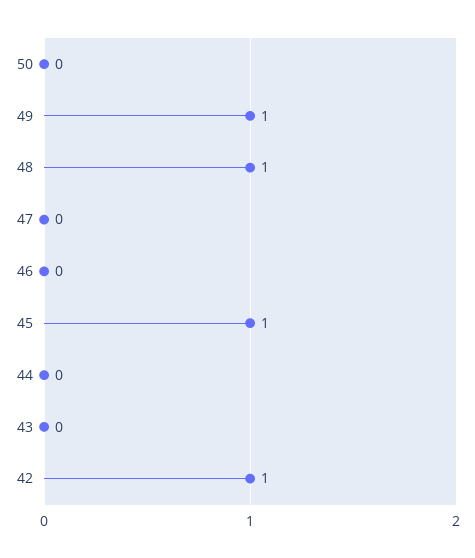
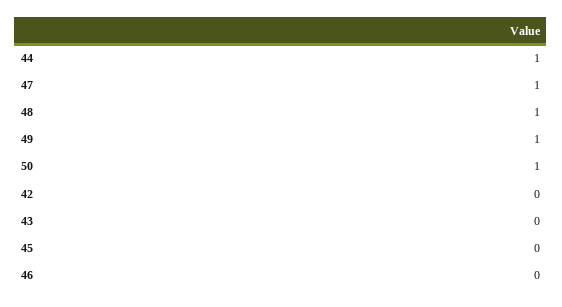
50: 0 -> 1
47: 0 -> 1
45: 1 -> 0
44: 0 -> 1
42: 1 -> 0

